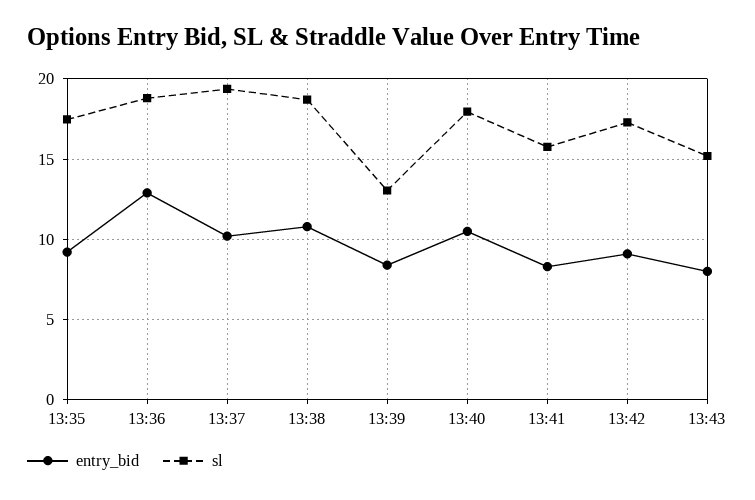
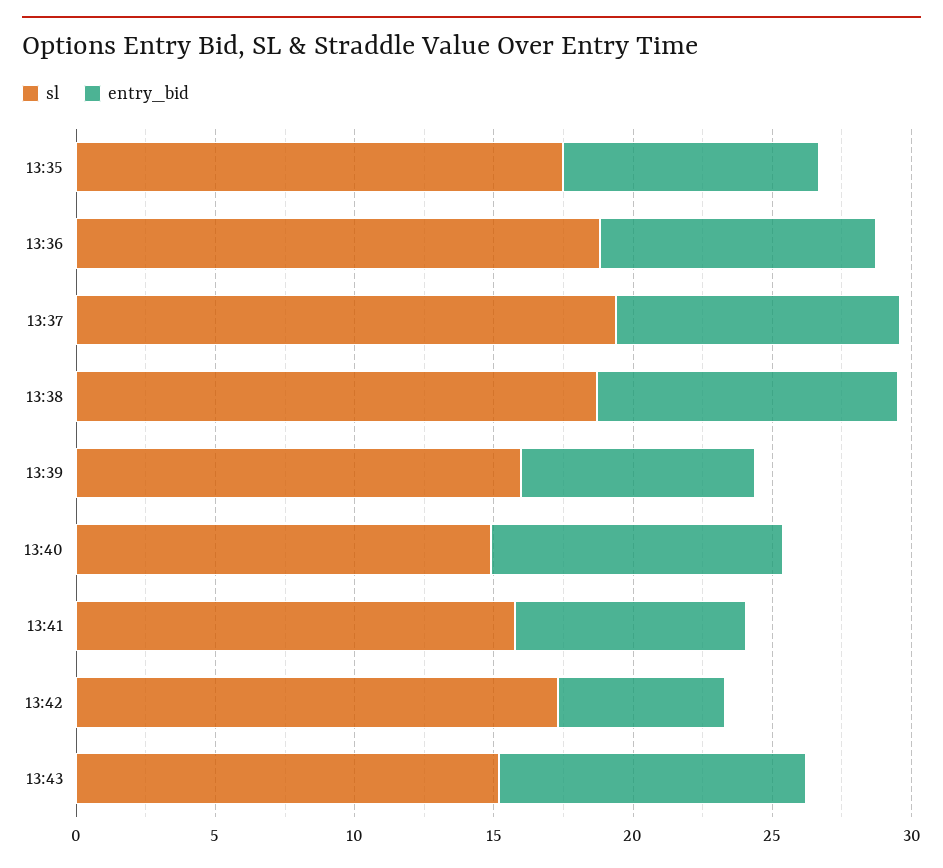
entry_bid, 13:36: 13 -> 10
sl, 13:39: 13 -> 16
sl, 13:40: 18 -> 15
entry_bid, 13:42: 9 -> 6
entry_bid, 13:43: 8 -> 11

